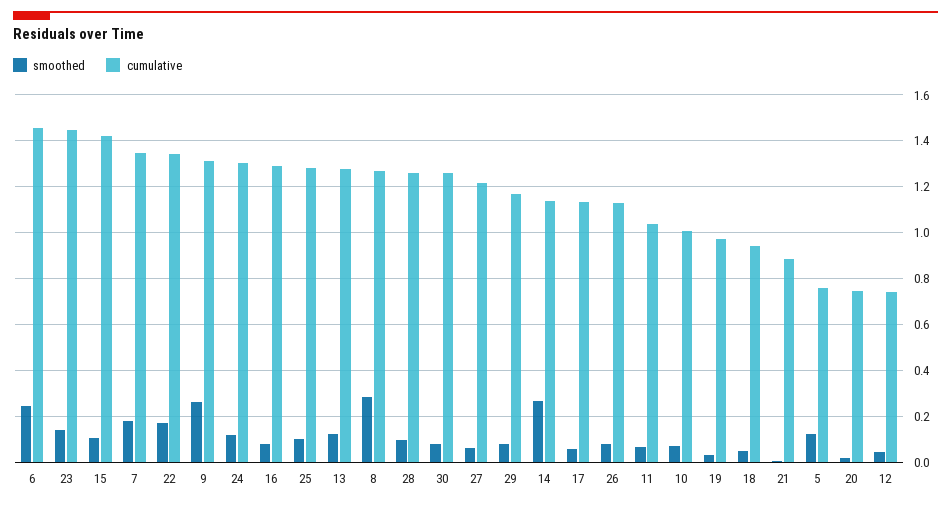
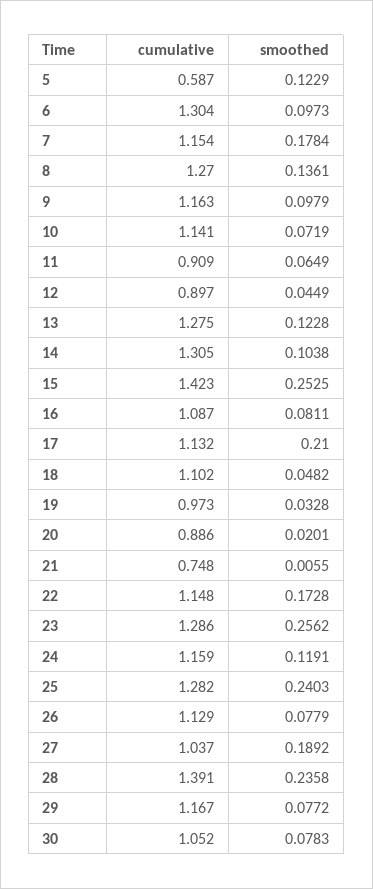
smoothed, 6: 0.25 -> 0.0973
cumulative, 6: 1.45 -> 1.304
smoothed, 23: 0.15 -> 0.2562
cumulative, 23: 1.45 -> 1.286
smoothed, 15: 0.1 -> 0.2525
cumulative, 7: 1.35 -> 1.154
cumulative, 22: 1.35 -> 1.148
smoothed, 9: 0.25 -> 0.0979
cumulative, 9: 1.3 -> 1.163
cumulative, 24: 1.3 -> 1.159
cumulative, 16: 1.3 -> 1.087
smoothed, 25: 0.1 -> 0.2403
smoothed, 8: 0.3 -> 0.1361
smoothed, 28: 0.1 -> 0.2358
cumulative, 28: 1.25 -> 1.391
cumulative, 30: 1.25 -> 1.052
smoothed, 27: 0.05 -> 0.1892
cumulative, 27: 1.2 -> 1.037
smoothed, 14: 0.25 -> 0.1038
cumulative, 14: 1.15 -> 1.305
smoothed, 17: 0.05 -> 0.21
cumulative, 11: 1.05 -> 0.909
cumulative, 10: 1 -> 1.141
cumulative, 18: 0.95 -> 1.102
cumulative, 21: 0.9 -> 0.748
cumulative, 5: 0.75 -> 0.587
cumulative, 20: 0.75 -> 0.886
cumulative, 12: 0.75 -> 0.897

